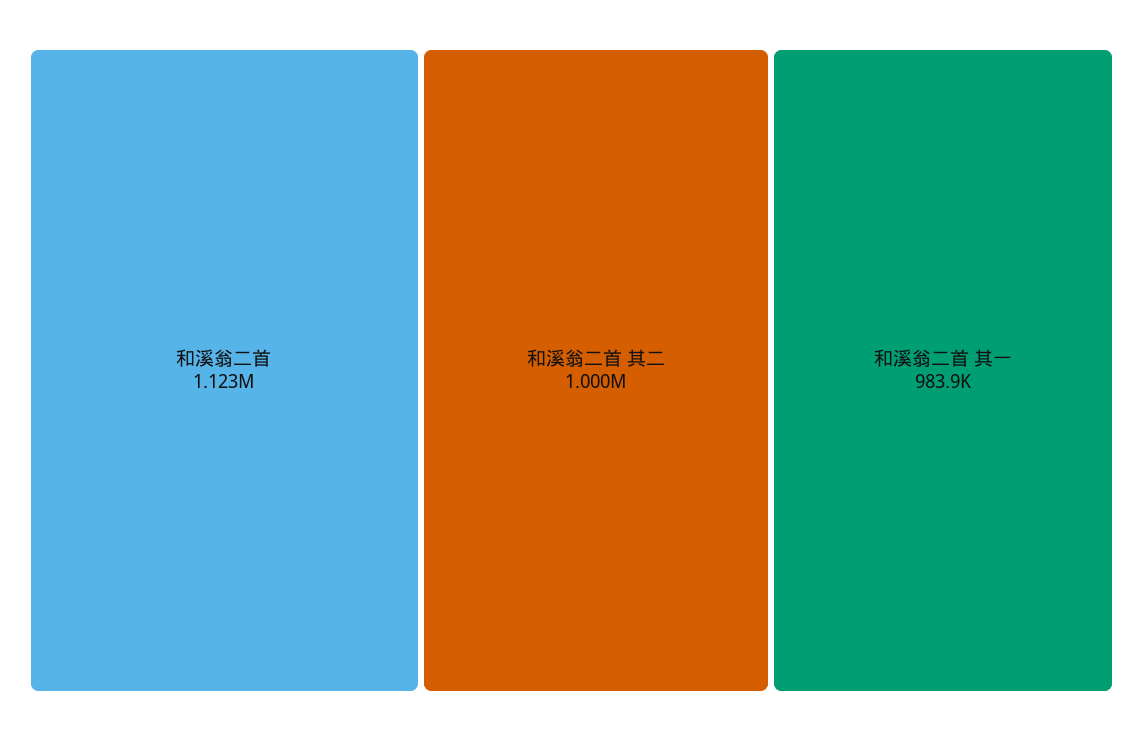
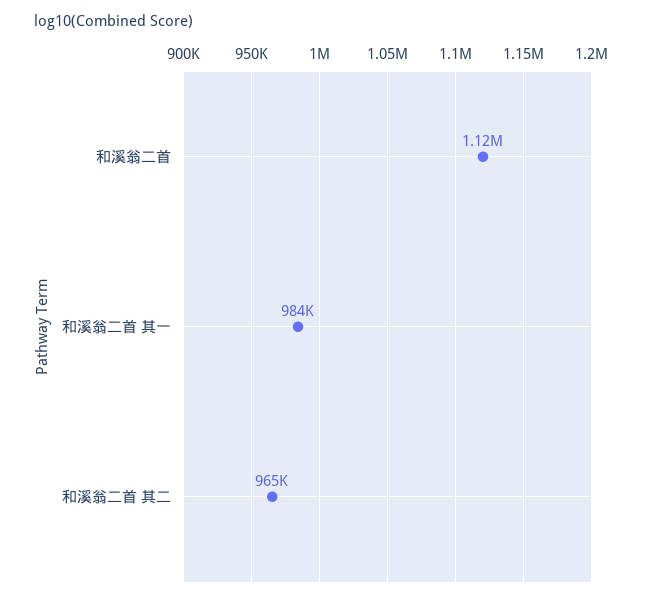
和溪翁二首 其二: 1000000 -> 965000

